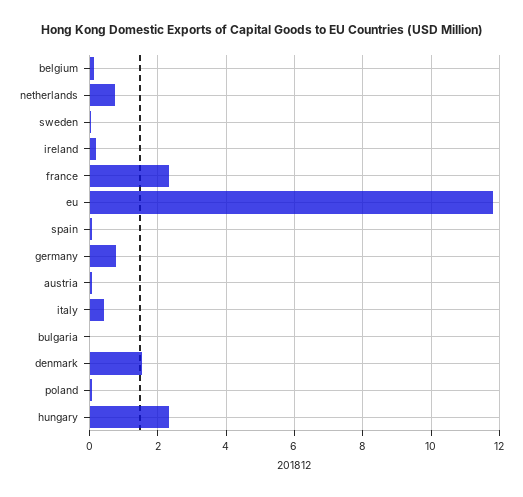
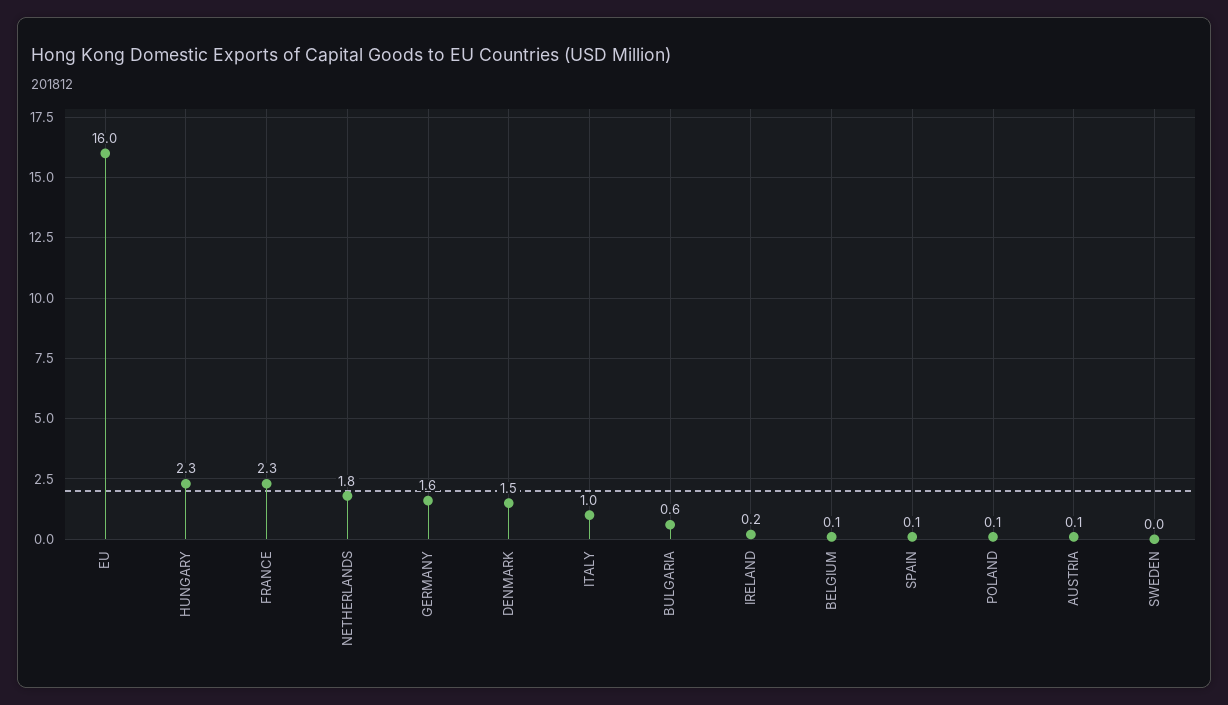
netherlands: 0.8 -> 1.8
eu: 11.8 -> 16
germany: 0.8 -> 1.6
italy: 0.4 -> 1
bulgaria: 0 -> 0.6

